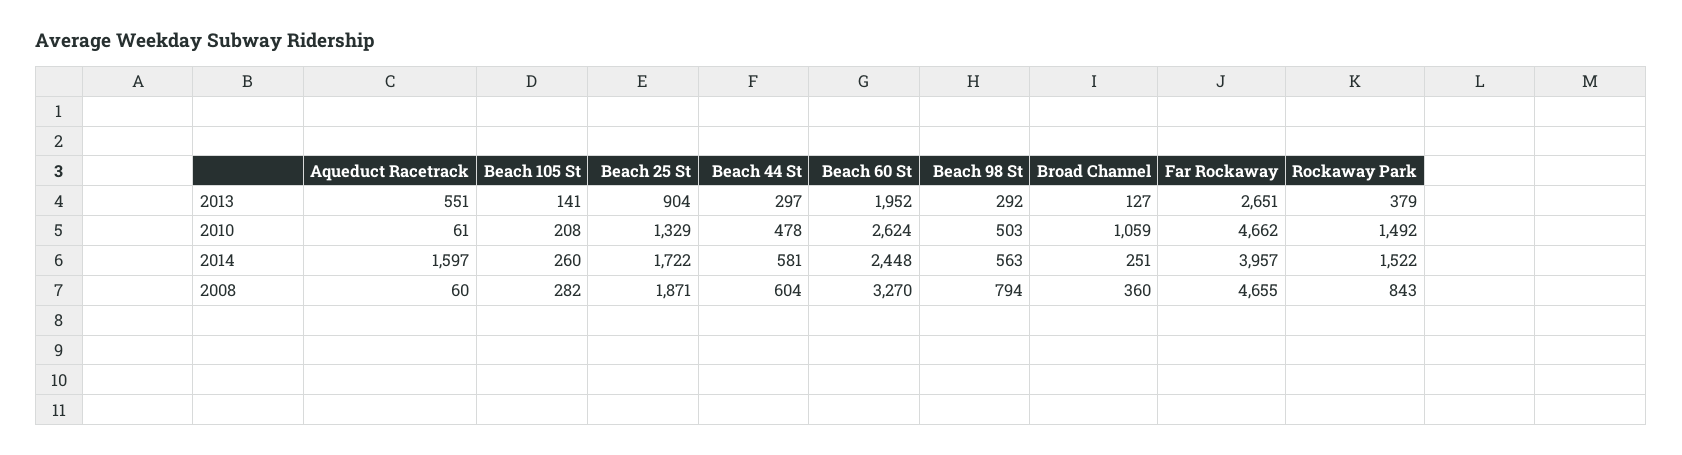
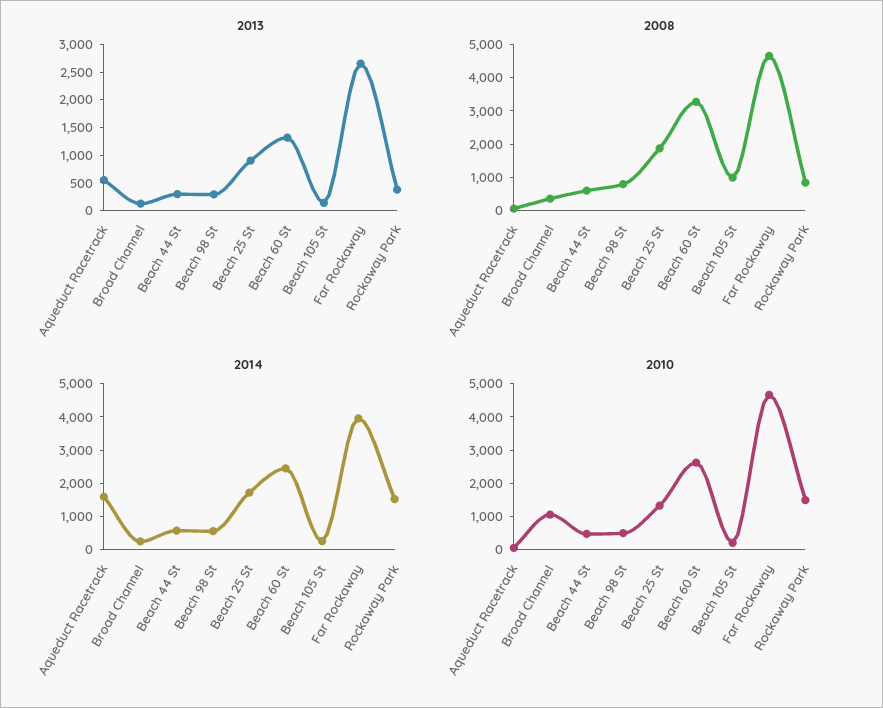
2013, Beach 60 St: 1952 -> 1250
2008, Beach 105 St: 282 -> 1000

